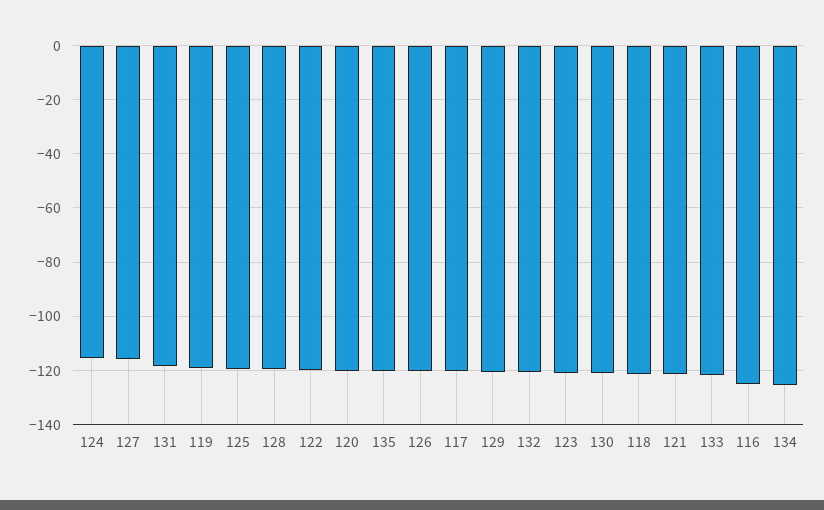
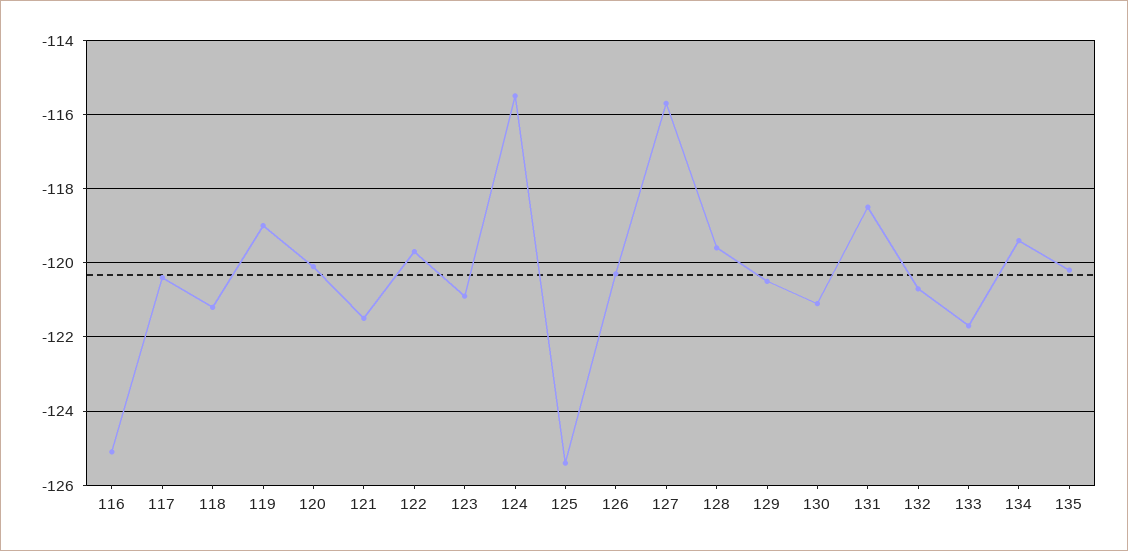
125: -120 -> -125.5
134: -125 -> -119.5

